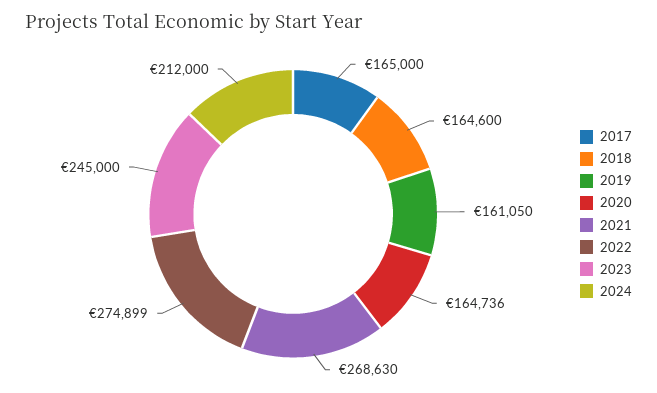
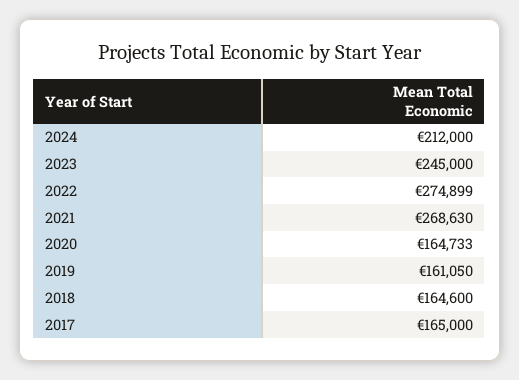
2020: 164736 -> 164733

